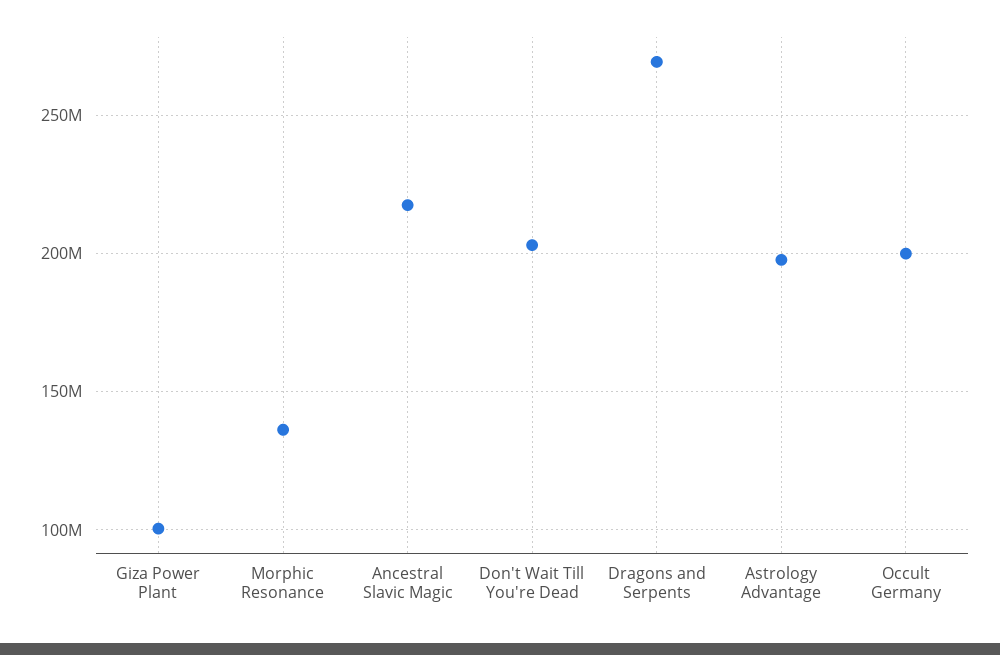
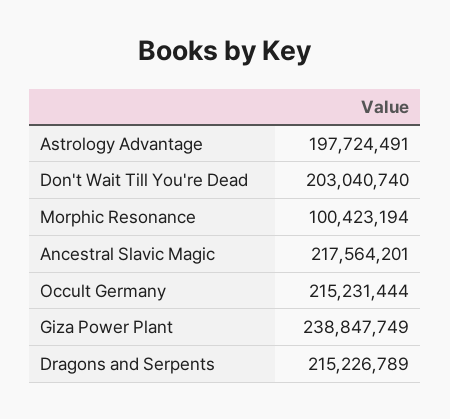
Giza Power Plant: 100000000 -> 238847749
Morphic Resonance: 135000000 -> 100423194
Dragons and Serpents: 270000000 -> 215226789
Occult Germany: 200000000 -> 215231444

